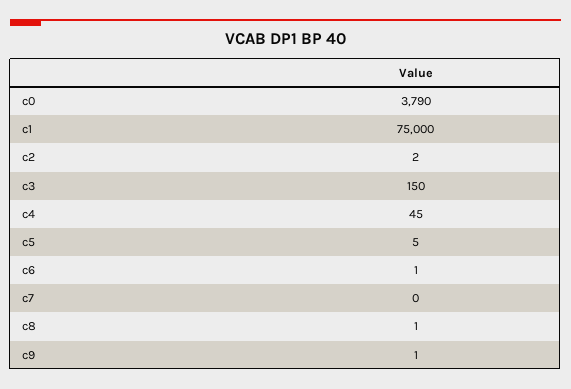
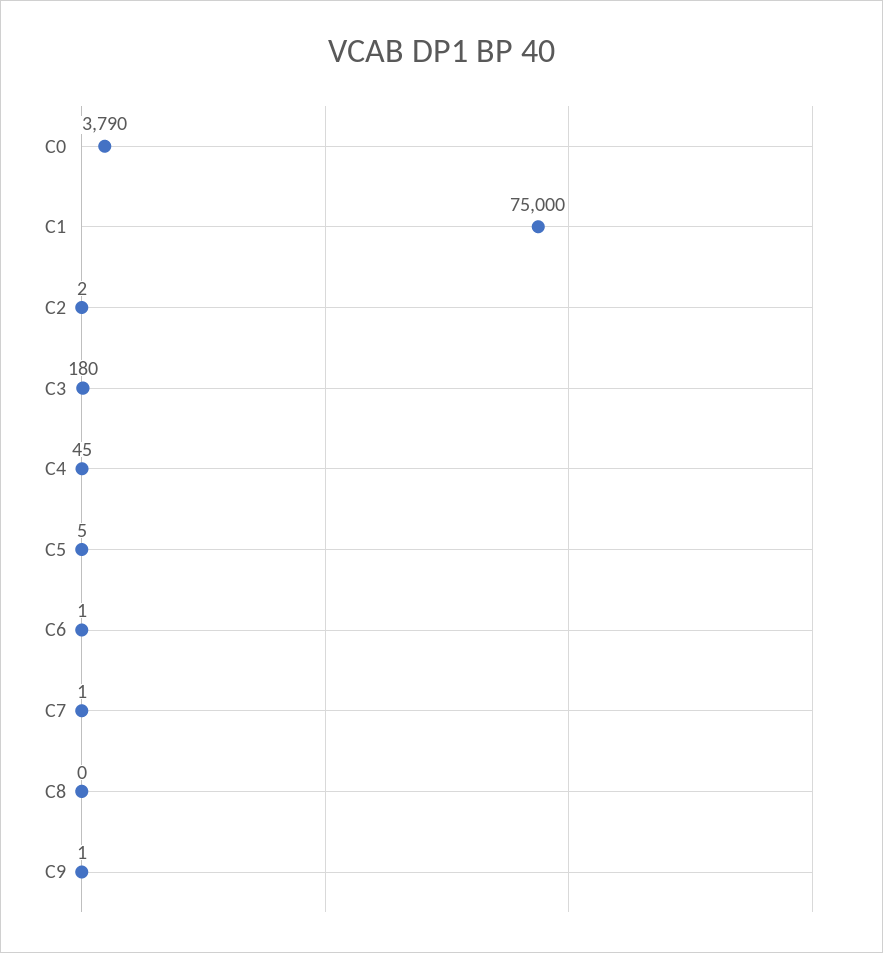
c3: 150 -> 180
c7: 0 -> 1
c8: 1 -> 0

